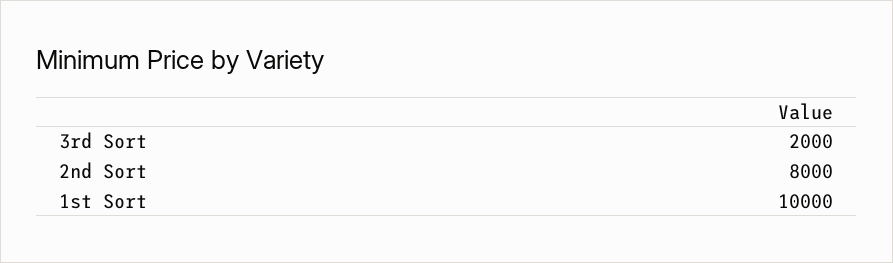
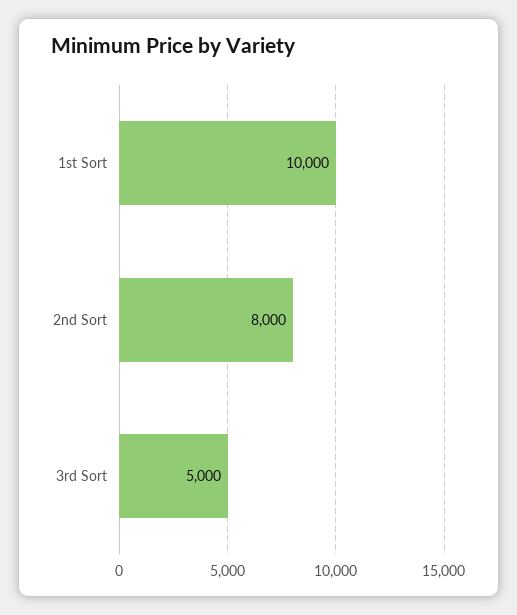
3rd Sort: 2000 -> 5000

